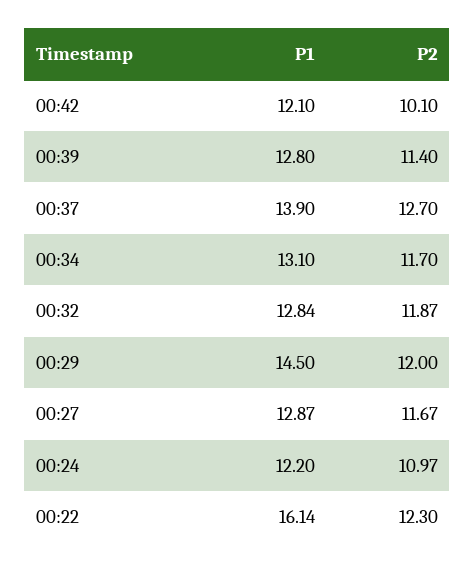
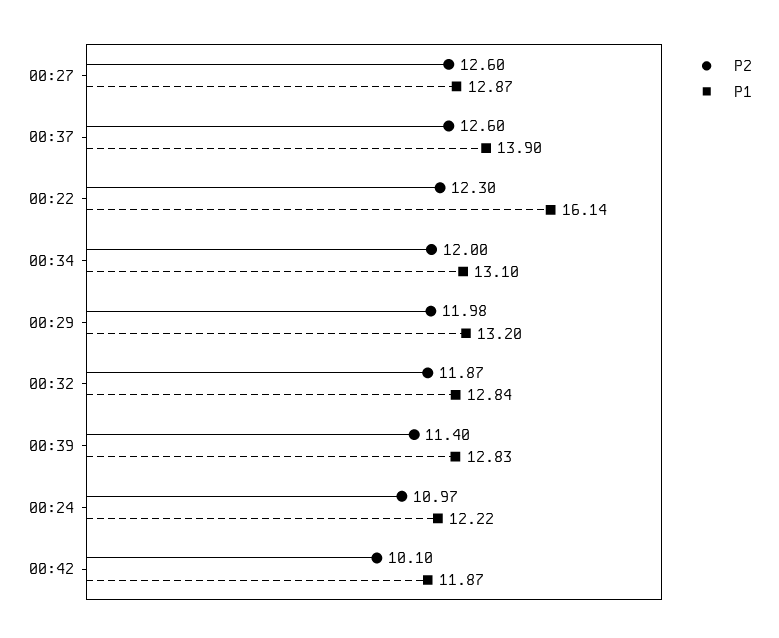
P1, 00:42: 12.1 -> 11.87
P1, 00:39: 12.8 -> 12.83
P2, 00:37: 12.7 -> 12.6
P2, 00:34: 11.7 -> 12
P1, 00:29: 14.5 -> 13.2
P2, 00:29: 12 -> 11.98
P2, 00:27: 11.67 -> 12.6
P1, 00:24: 12.2 -> 12.22

